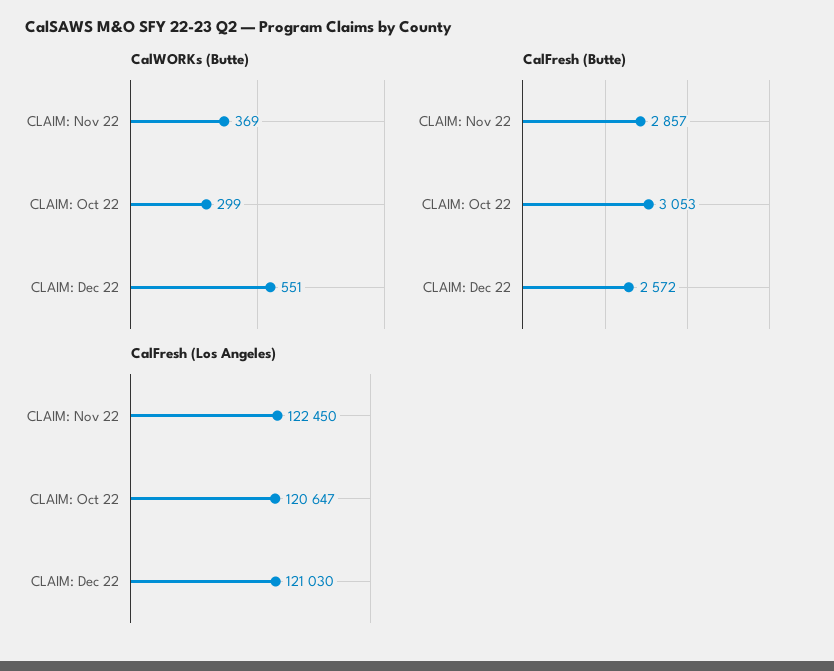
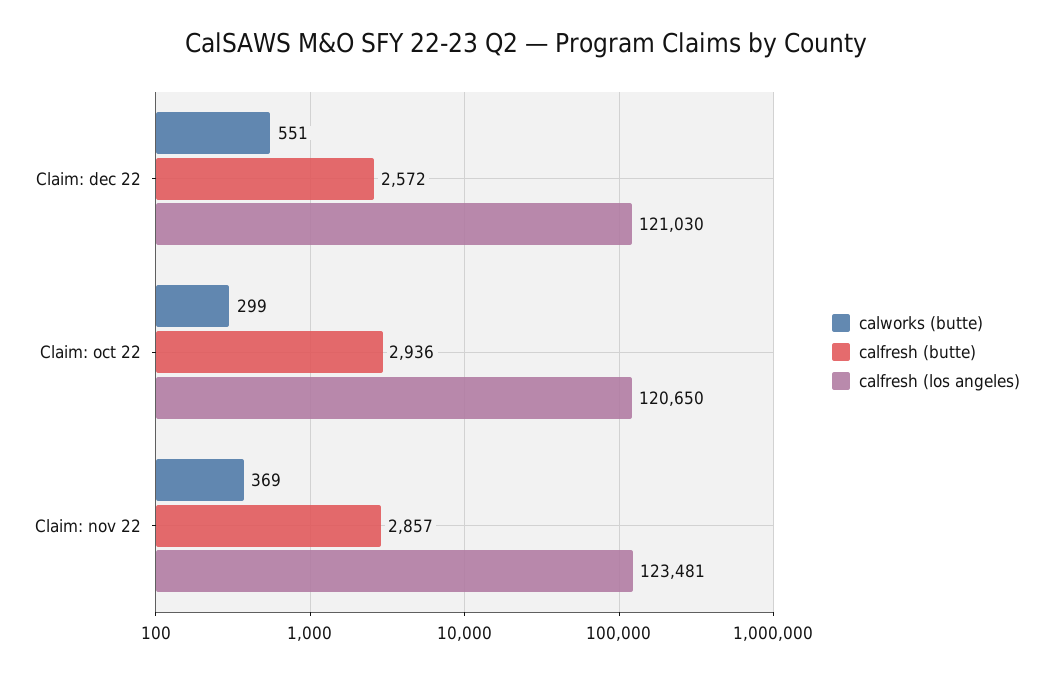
CalFresh (Butte), CLAIM: Oct 22: 3053 -> 2936
CalFresh (Los Angeles), CLAIM: Nov 22: 122450 -> 123481
CalFresh (Los Angeles), CLAIM: Oct 22: 120647 -> 120650

